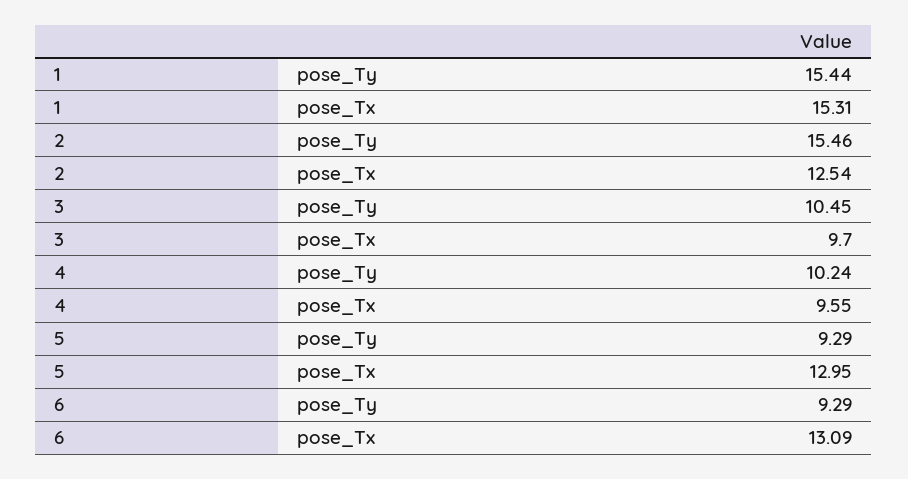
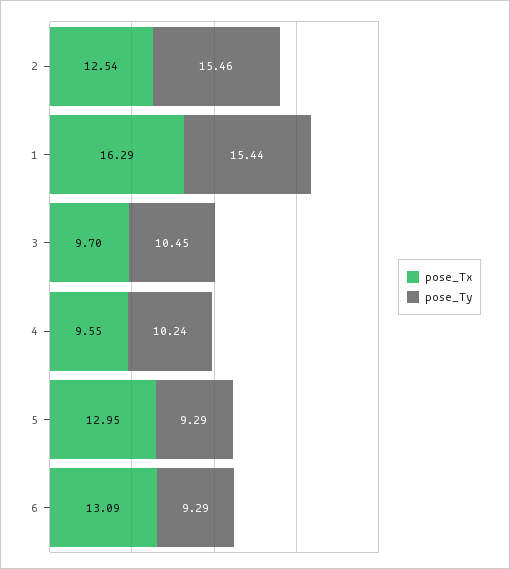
pose_Tx, 1: 15.31 -> 16.29

